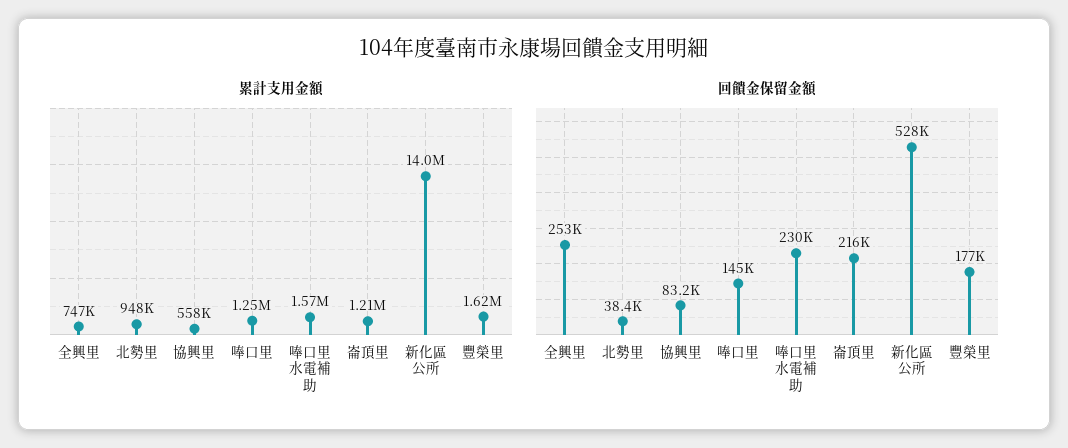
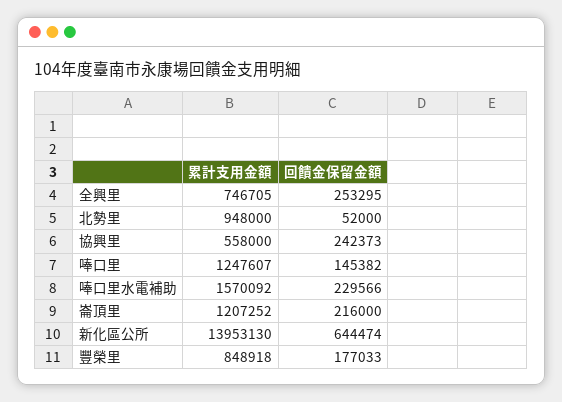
累計支用金額, 豐榮里: 1620000 -> 848918
回饋金保留金額, 北勢里: 38400 -> 52000
回饋金保留金額, 協興里: 83200 -> 242373
回饋金保留金額, 新化區公所: 528000 -> 644474

